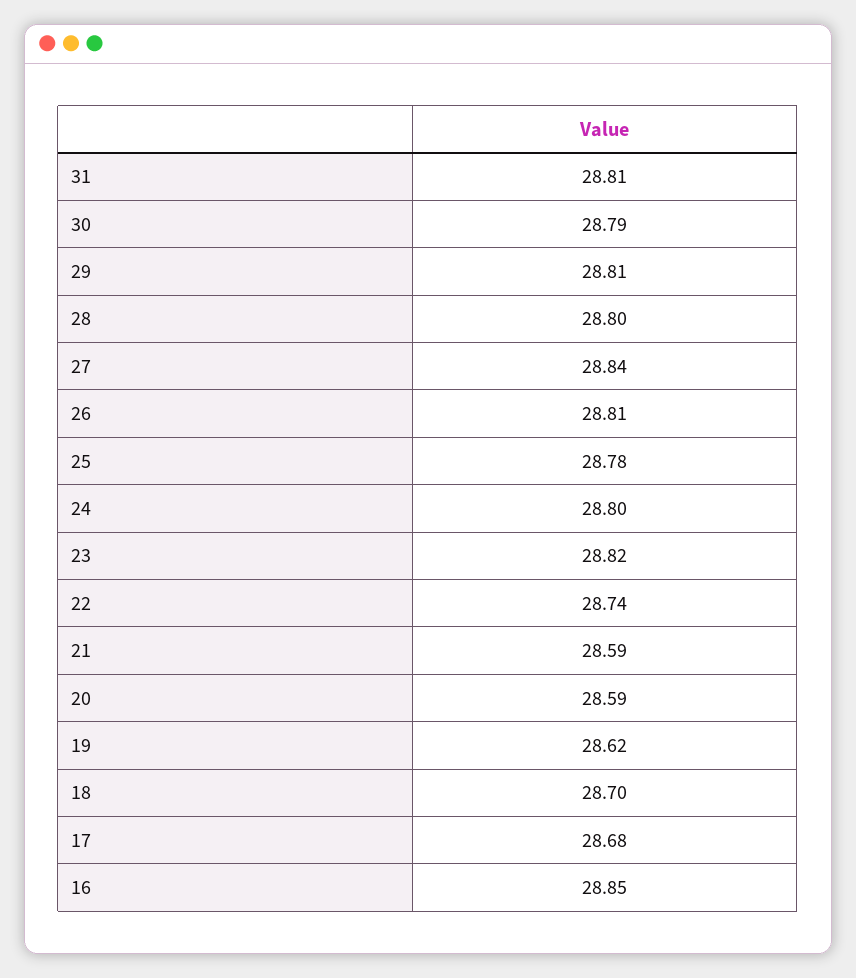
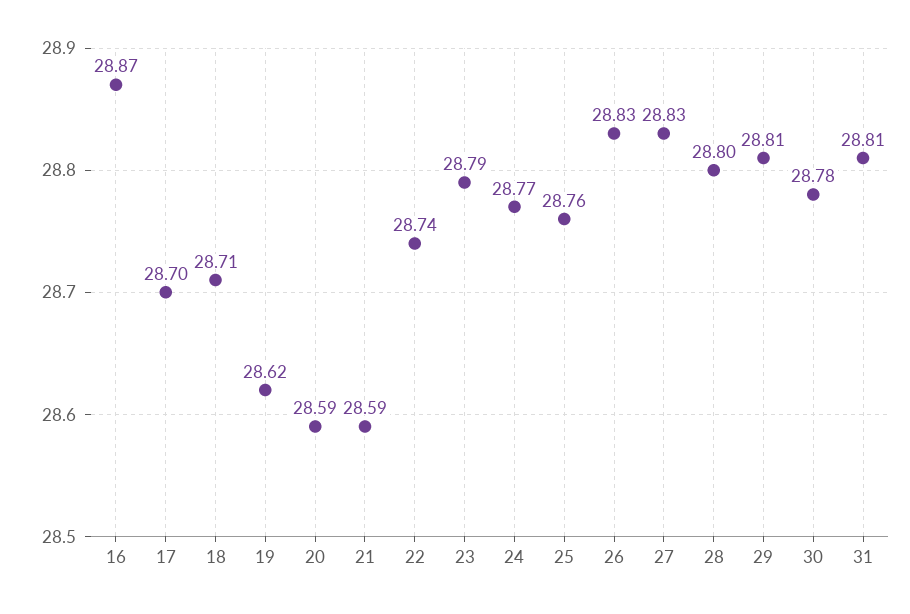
30: 28.79 -> 28.78
27: 28.84 -> 28.83
26: 28.81 -> 28.83
25: 28.78 -> 28.76
24: 28.8 -> 28.77
23: 28.82 -> 28.79
18: 28.7 -> 28.71
17: 28.68 -> 28.7
16: 28.85 -> 28.87

